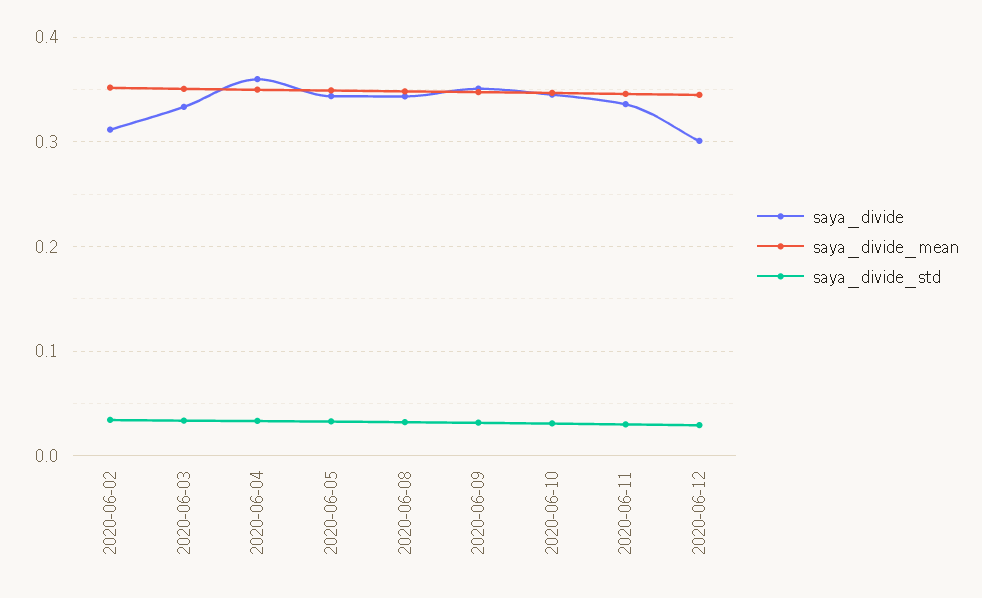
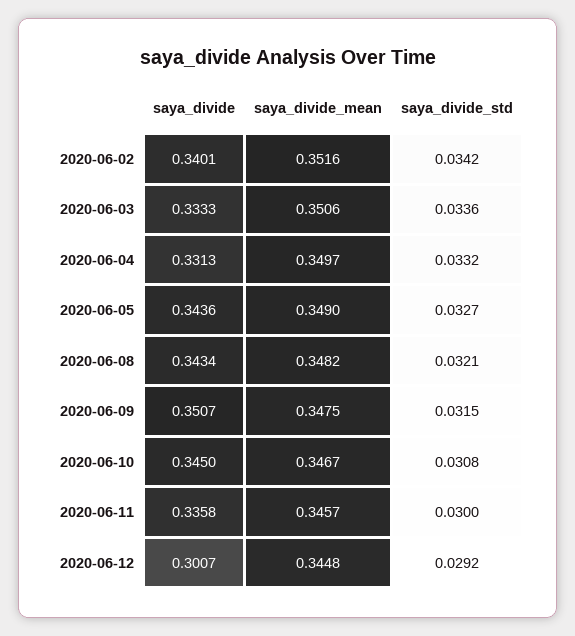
saya_divide, 2020-06-02: 0.31 -> 0.3401
saya_divide, 2020-06-04: 0.36 -> 0.3313

